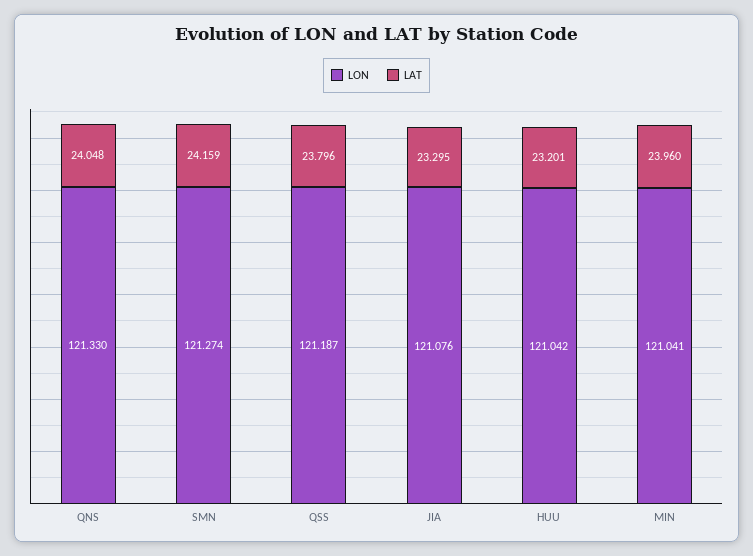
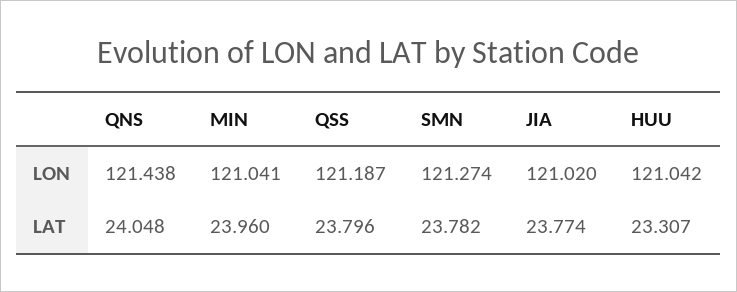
LON, QNS: 121.33 -> 121.438
LAT, SMN: 24.159 -> 23.782
LON, JIA: 121.076 -> 121.02
LAT, JIA: 23.295 -> 23.774
LAT, HUU: 23.201 -> 23.307

